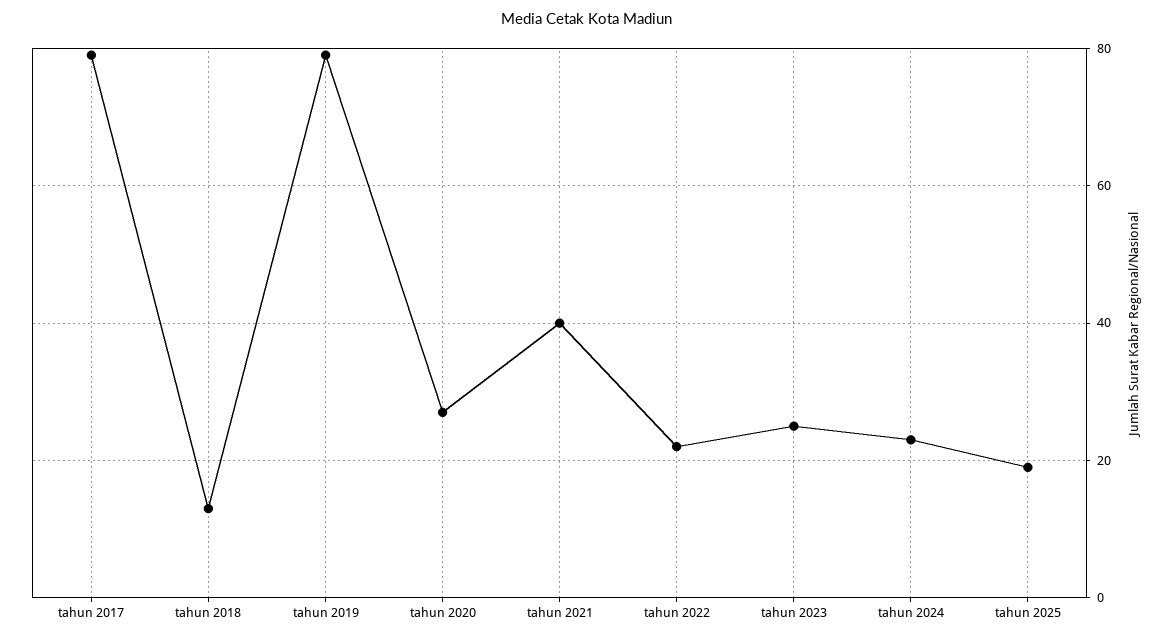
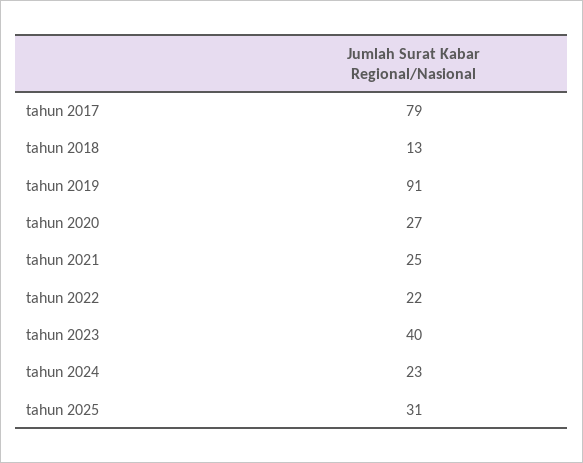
tahun 2019: 80 -> 91
tahun 2021: 40 -> 25
tahun 2023: 25 -> 40
tahun 2025: 20 -> 31

